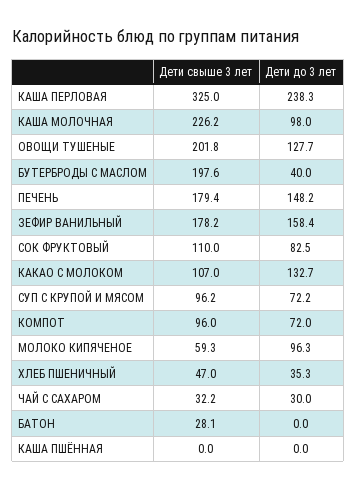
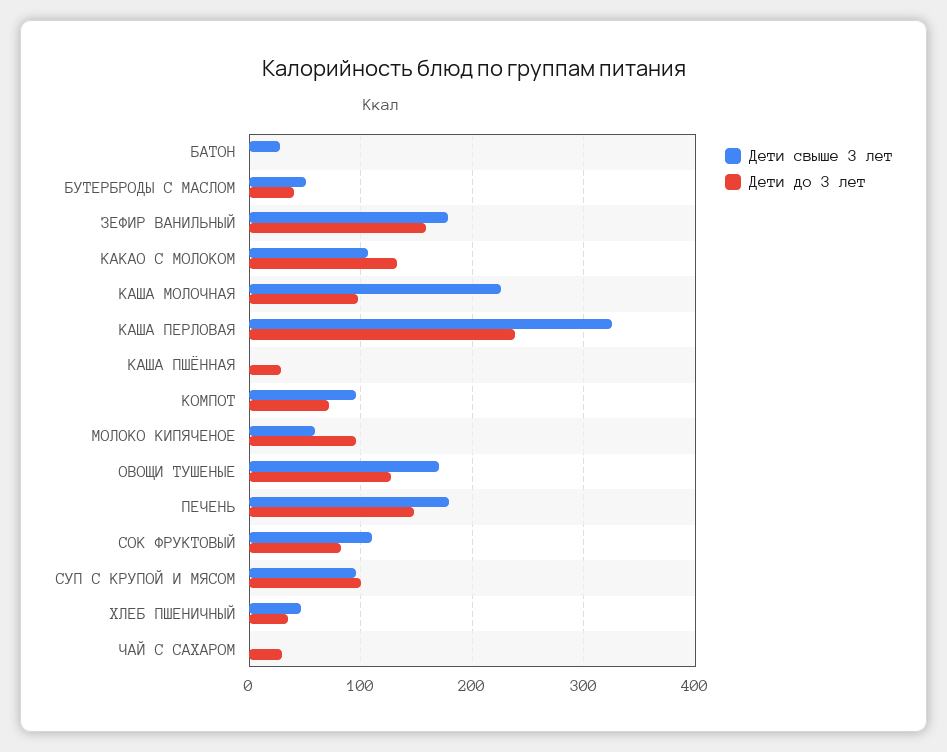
Дети свыше 3 лет, ОВОЩИ ТУШЕНЫЕ: 201.8 -> 170
Дети свыше 3 лет, БУТЕРБРОДЫ С МАСЛОМ: 197.6 -> 50
Дети до 3 лет, СУП С КРУПОЙ И МЯСОМ: 72.2 -> 100
Дети свыше 3 лет, ЧАЙ С САХАРОМ: 32.2 -> 0
Дети до 3 лет, КАША ПШЁННАЯ: 0 -> 30

